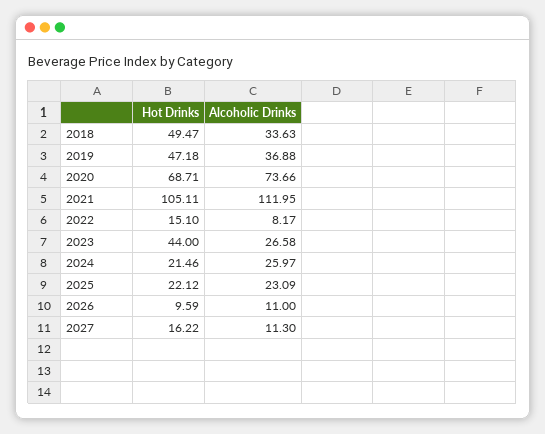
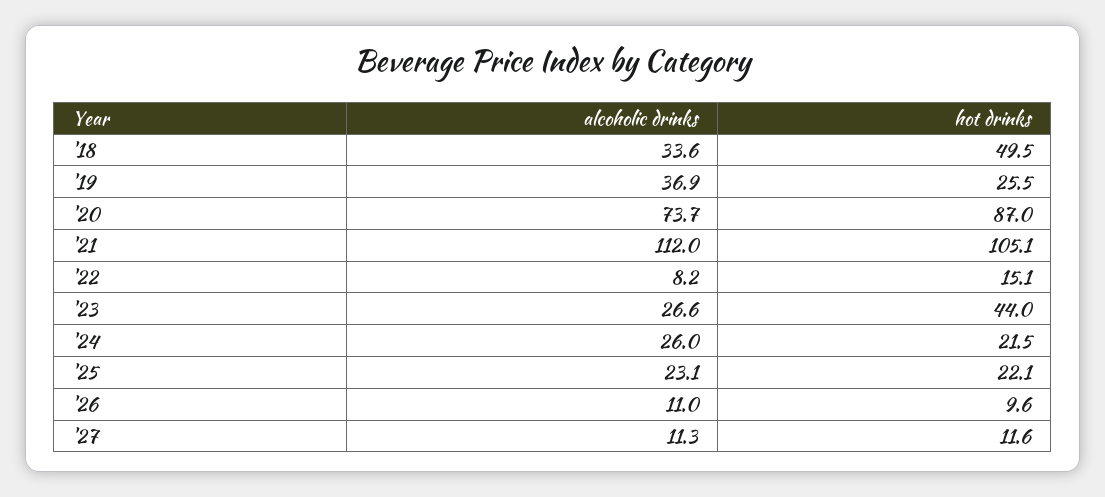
Hot Drinks, 2019: 47.18 -> 25.5
Hot Drinks, 2020: 68.71 -> 87
Hot Drinks, 2027: 16.22 -> 11.6

